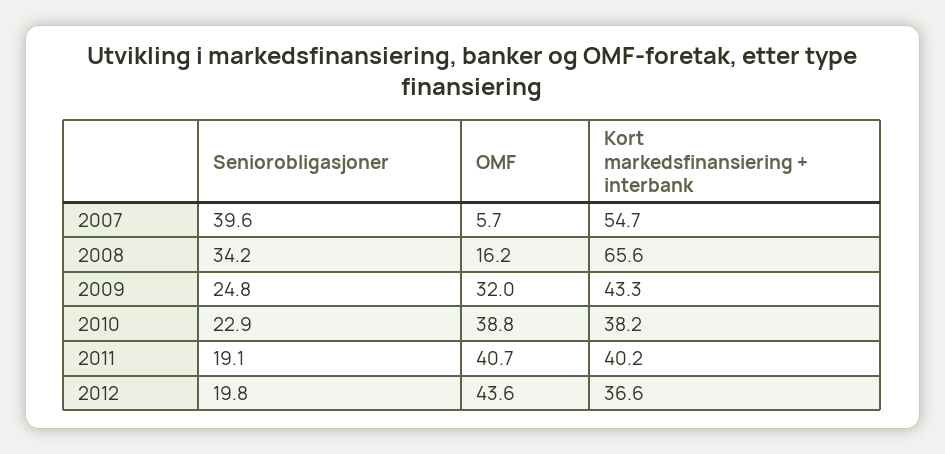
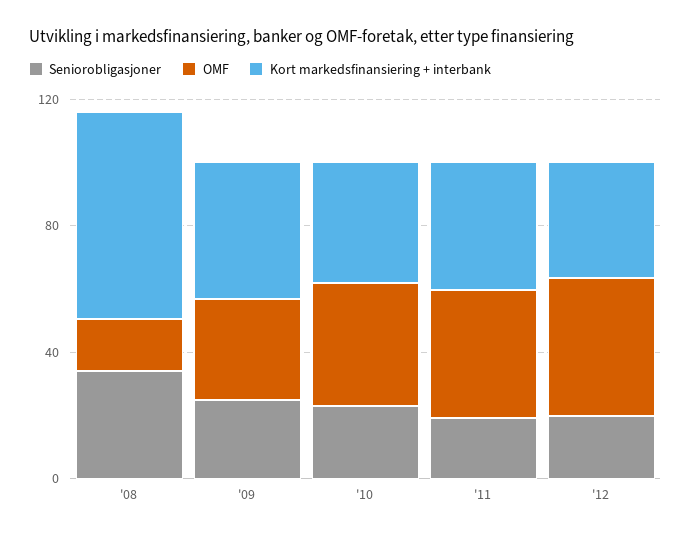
Seniorobligasjoner, 2007: 39.6 -> none
OMF, 2007: 5.7 -> none
Kort markedsfinansiering + interbank, 2007: 54.7 -> none

